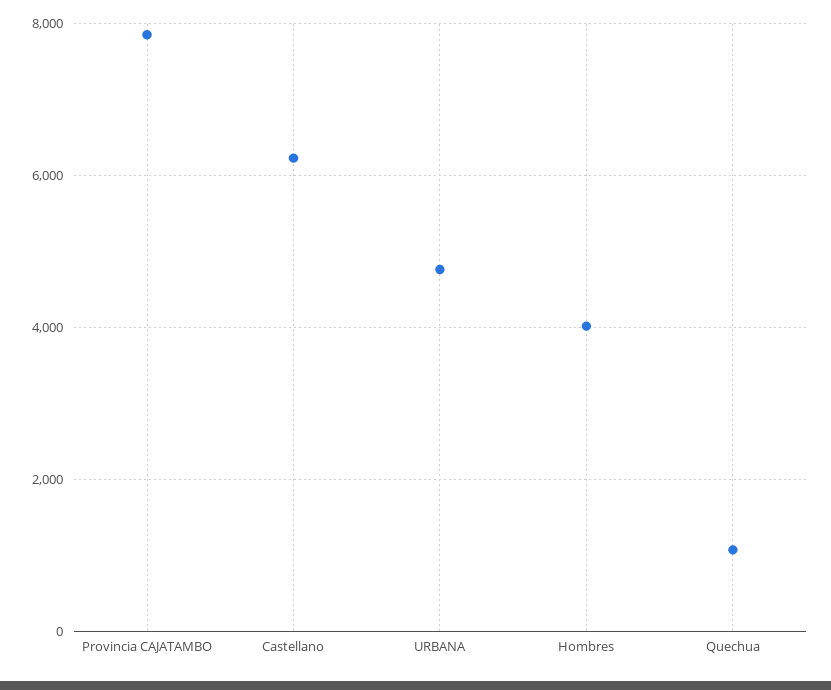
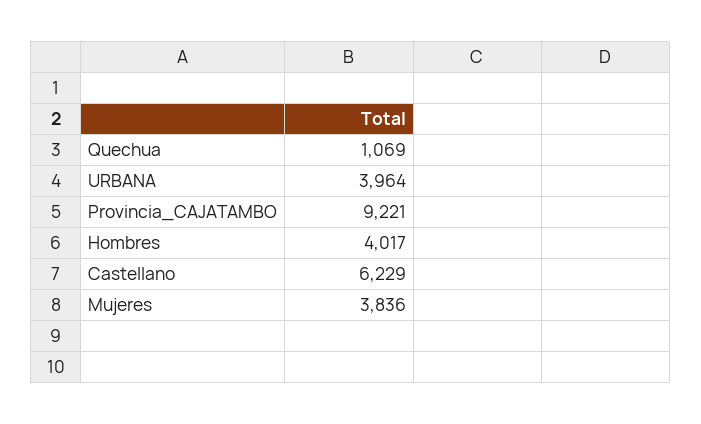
Provincia CAJATAMBO: 7800 -> 9221
URBANA: 4800 -> 3964
Mujeres: none -> 3836

